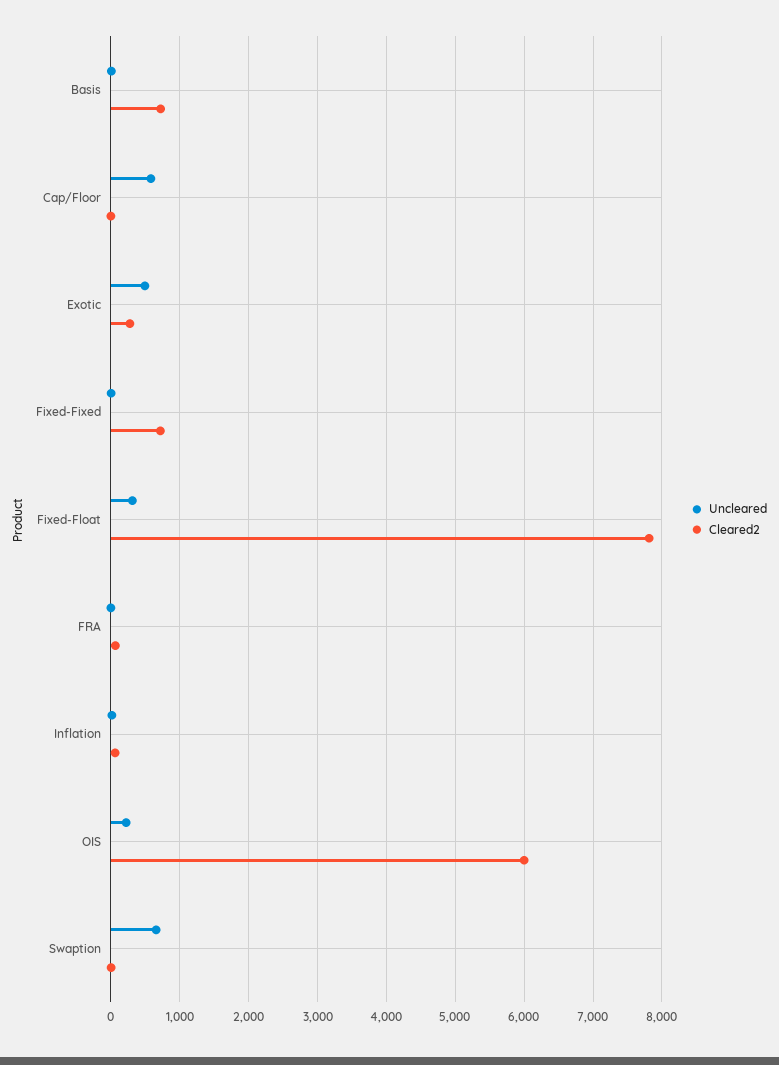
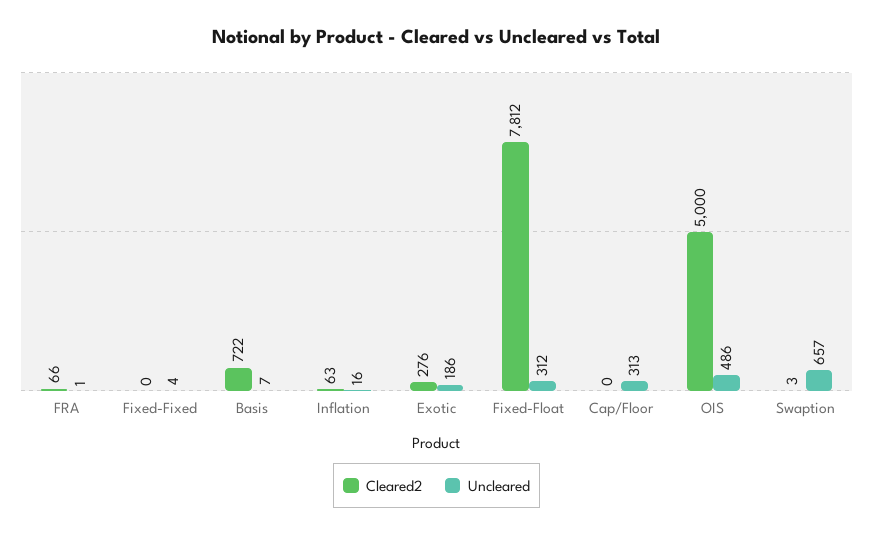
Uncleared, Cap/Floor: 600 -> 313
Uncleared, Exotic: 500 -> 186
Cleared2, Fixed-Fixed: 700 -> 0
Uncleared, OIS: 200 -> 486
Cleared2, OIS: 6000 -> 5000

